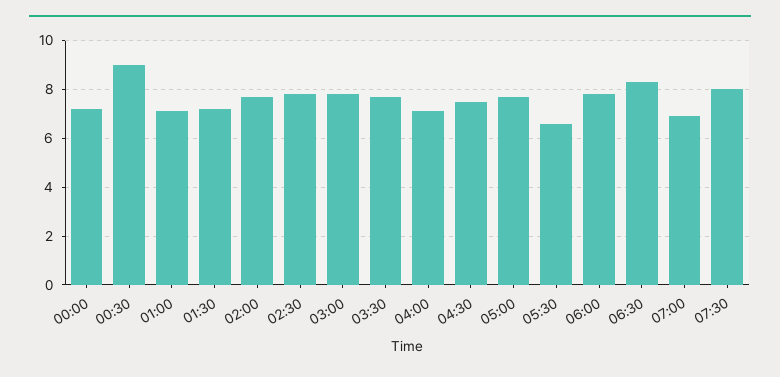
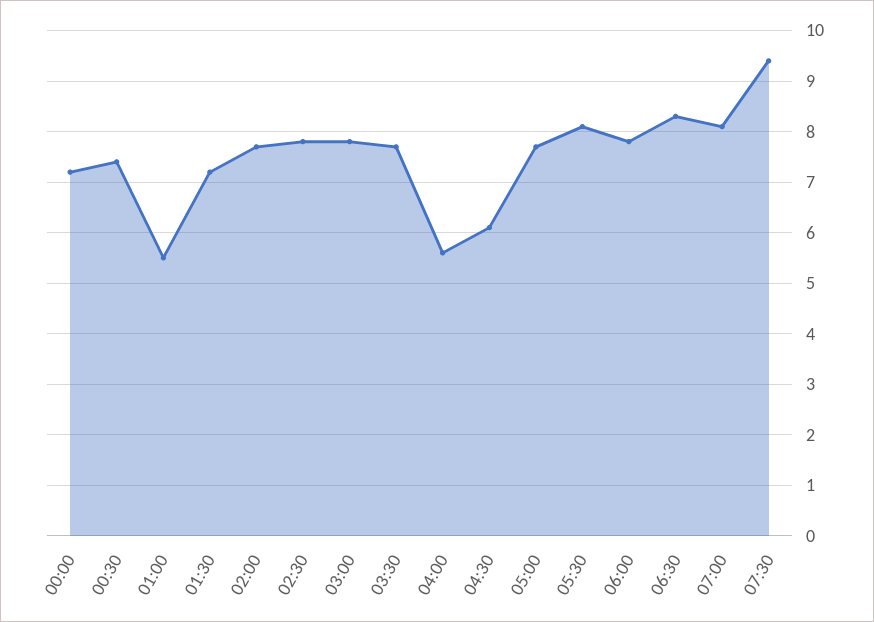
00:30: 9 -> 7.5
01:00: 7 -> 5.5
04:00: 7 -> 5.5
04:30: 7.5 -> 6
05:30: 6.5 -> 8
07:00: 7 -> 8
07:30: 8 -> 9.5

